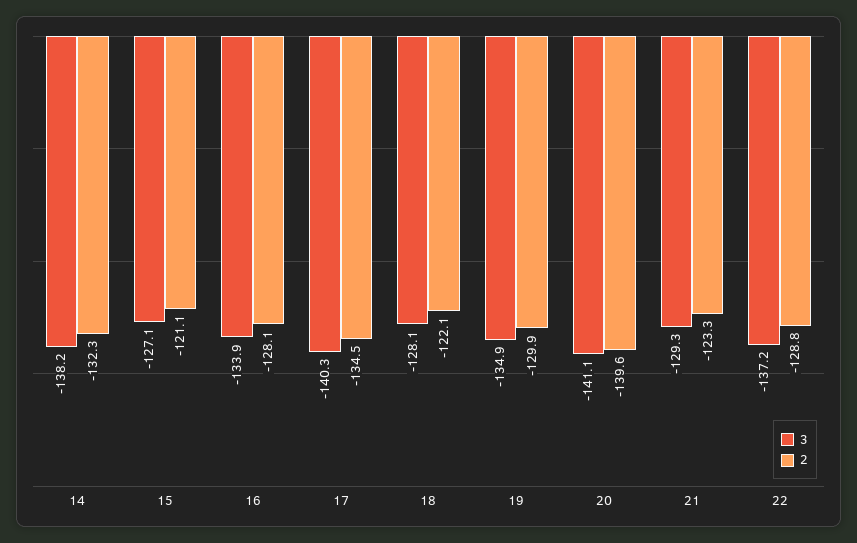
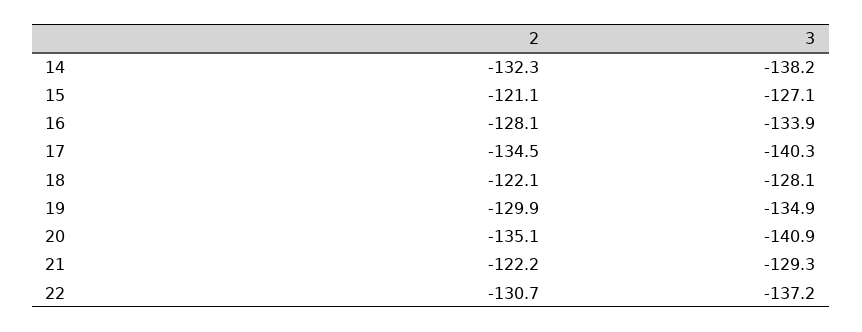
3, 20: -141.1 -> -140.9
2, 20: -139.6 -> -135.1
2, 21: -123.3 -> -122.2
2, 22: -128.8 -> -130.7

